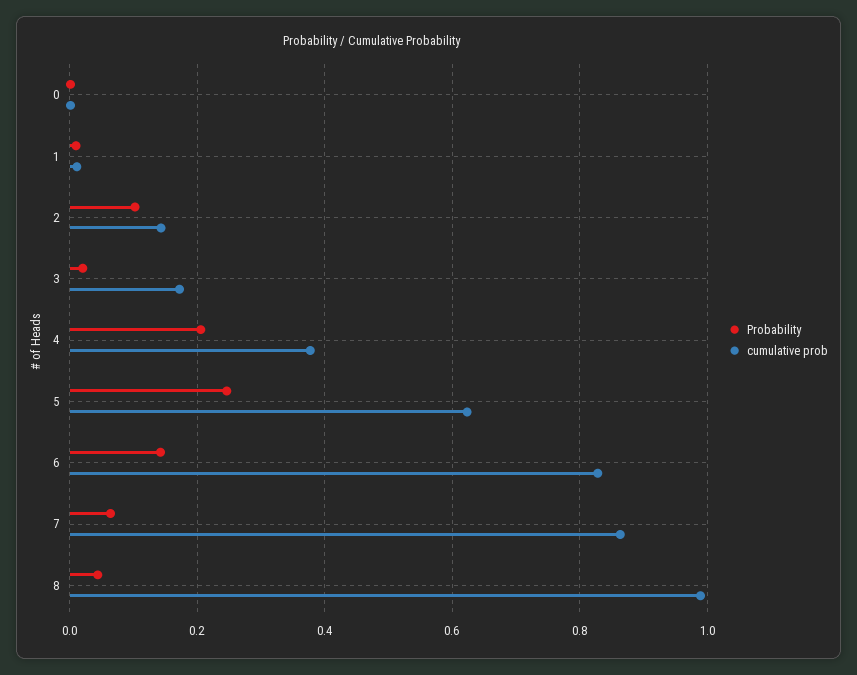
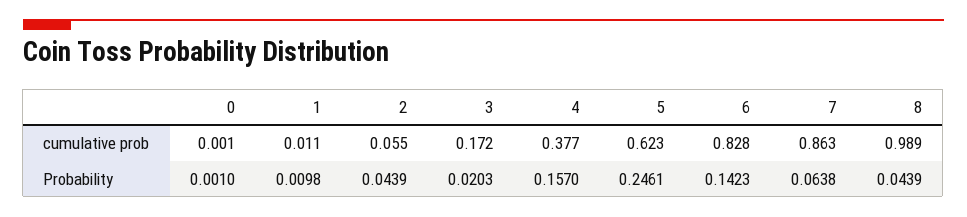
Probability, 2: 0.1 -> 0.0439
cumulative prob, 2: 0.14 -> 0.055
Probability, 4: 0.2 -> 0.157

